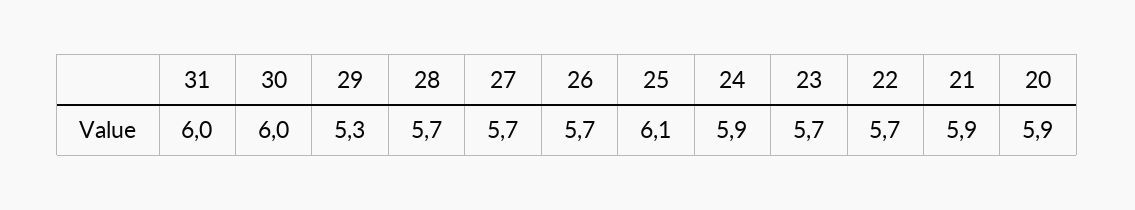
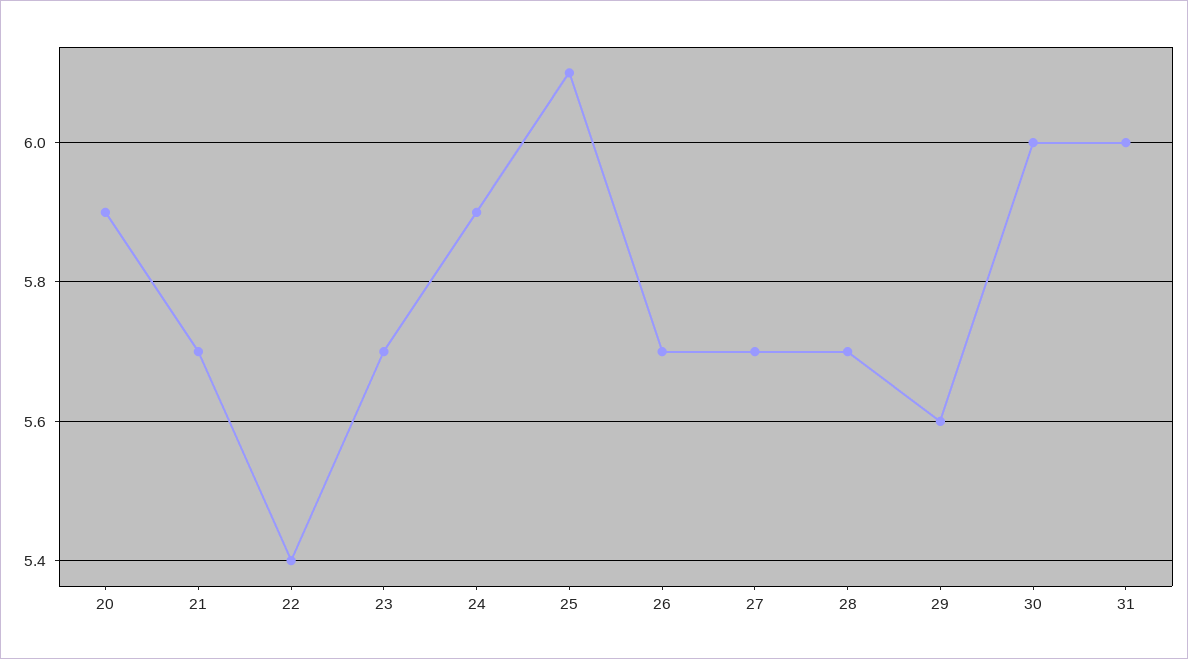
29: 5.3 -> 5.6
22: 5.7 -> 5.4
21: 5.9 -> 5.7

